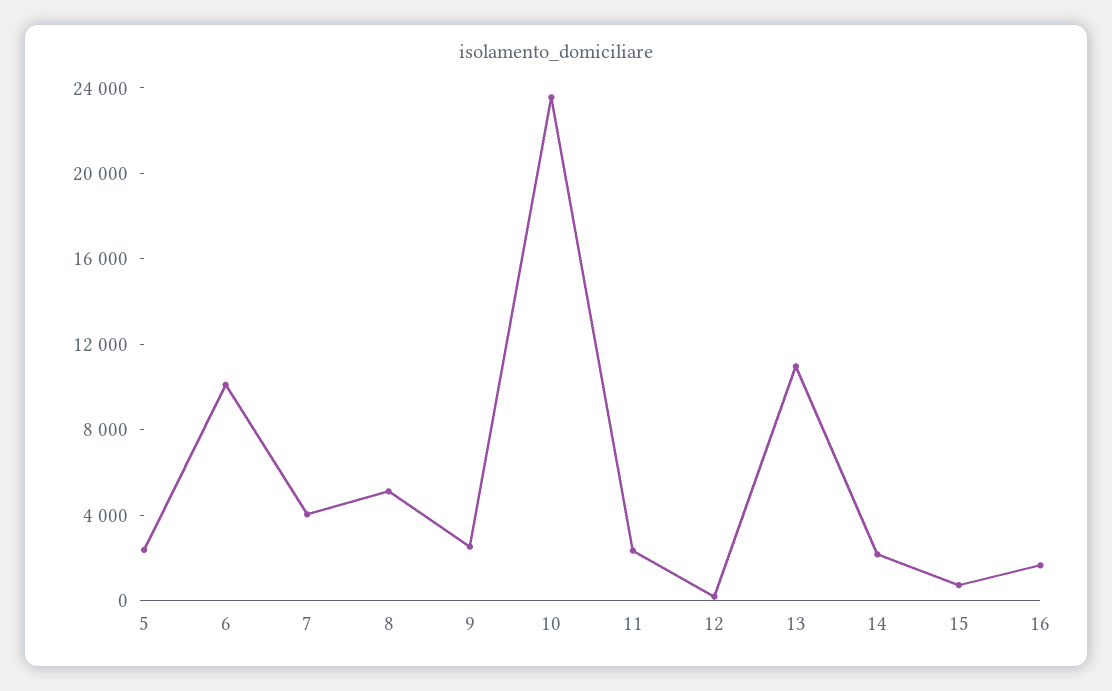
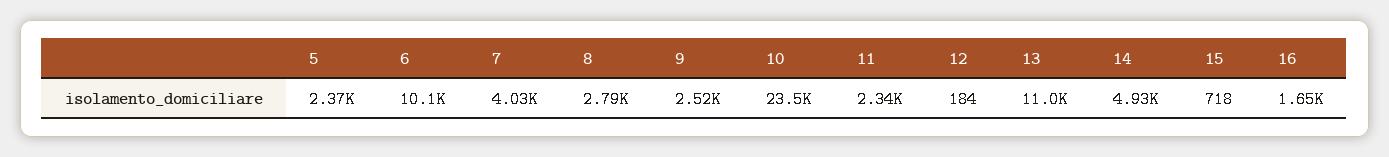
8: 5000 -> 2790
14: 2000 -> 4930

